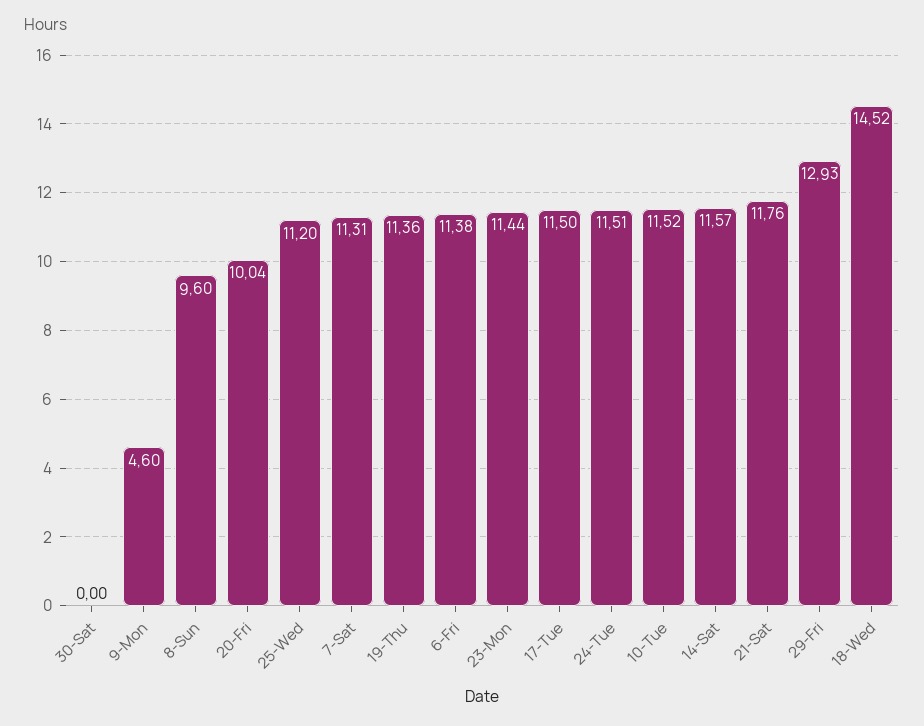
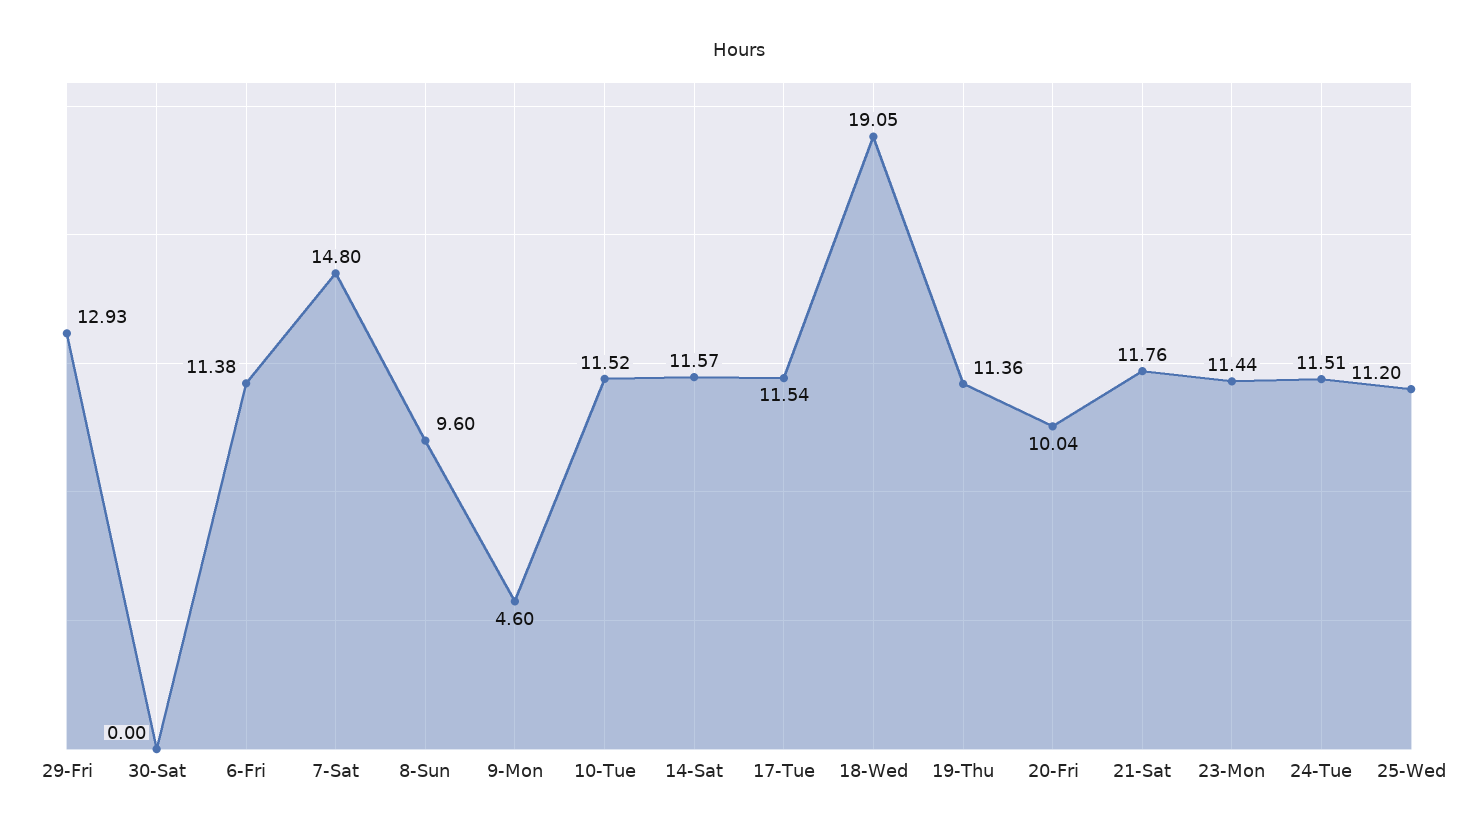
7-Sat: 11.31 -> 14.8
17-Tue: 11.5 -> 11.54
18-Wed: 14.52 -> 19.05

